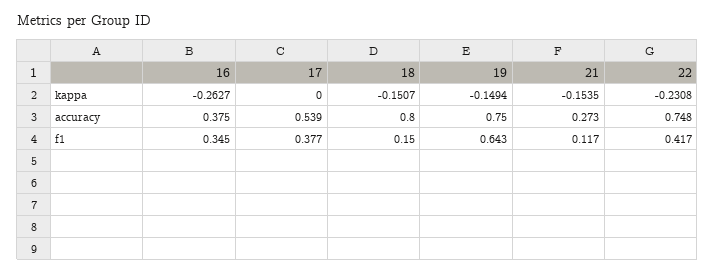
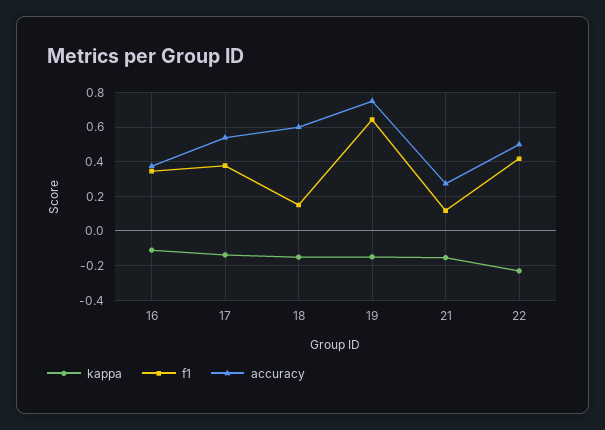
kappa, 16: -0.2627 -> -0.1
kappa, 17: 0 -> -0.15
accuracy, 18: 0.8 -> 0.6
accuracy, 22: 0.748 -> 0.5

